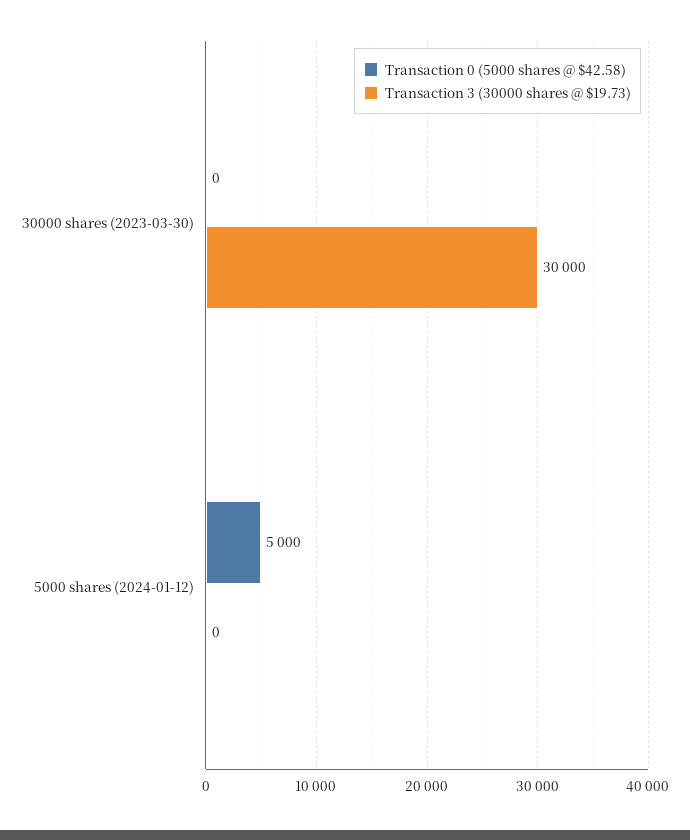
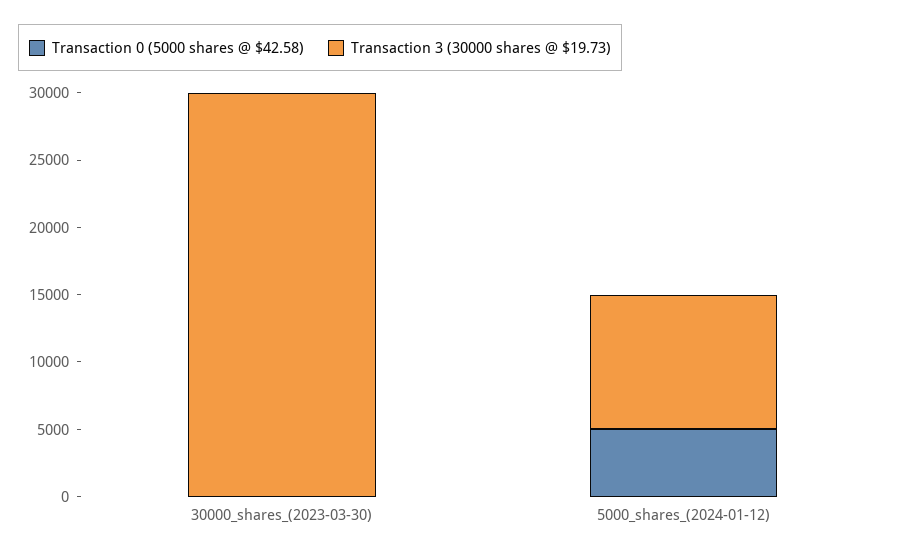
Transaction 3 (30000 shares @ $19.73), 5000 shares (2024-01-12): 0 -> 10000

